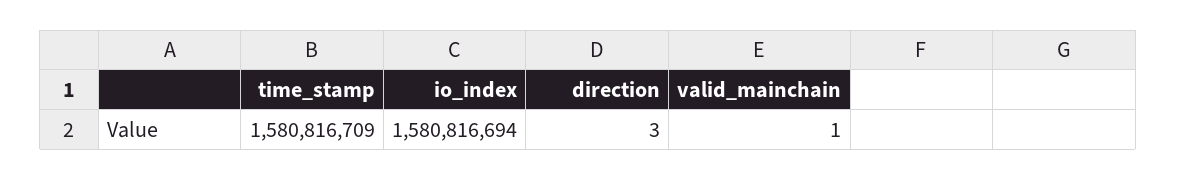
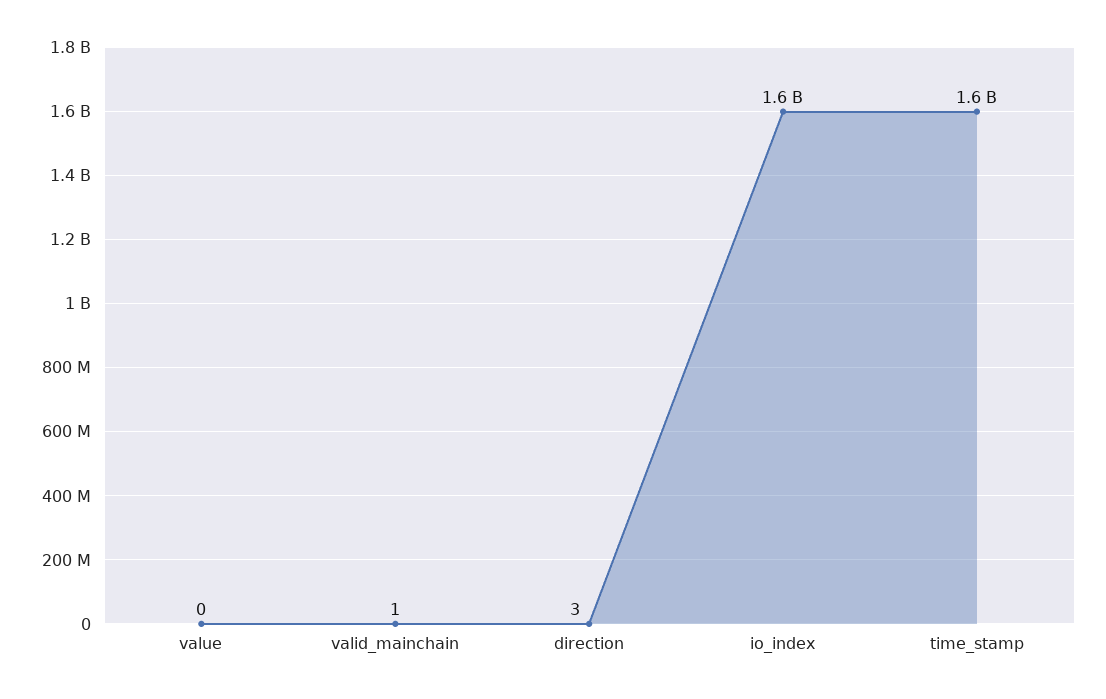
value: none -> 0

